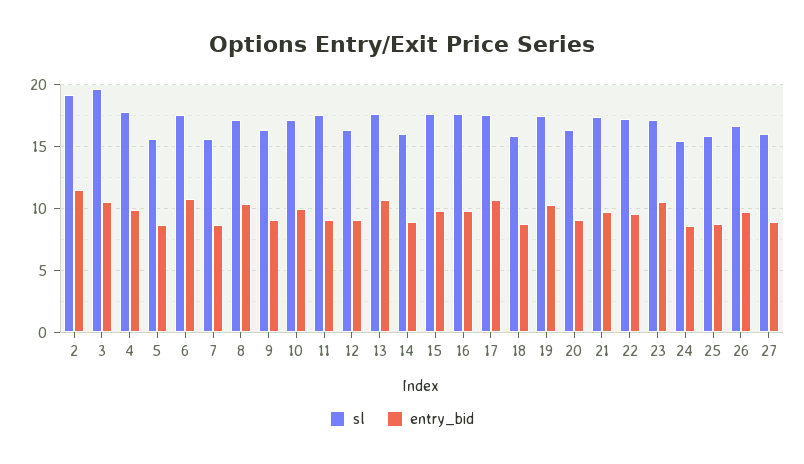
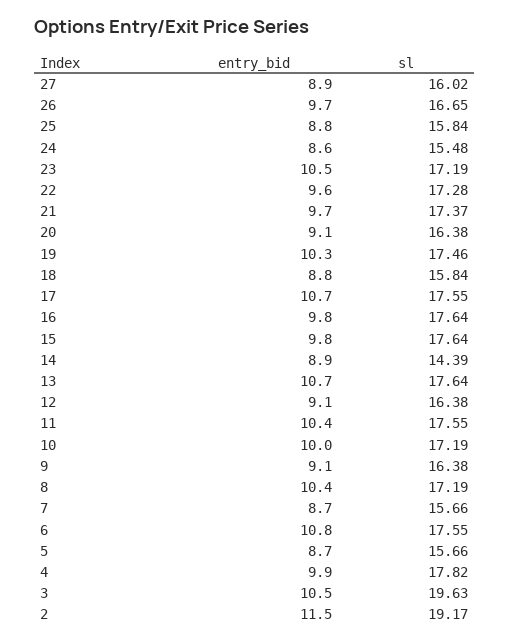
entry_bid, 11: 9 -> 10.4
sl, 14: 16 -> 14.39

